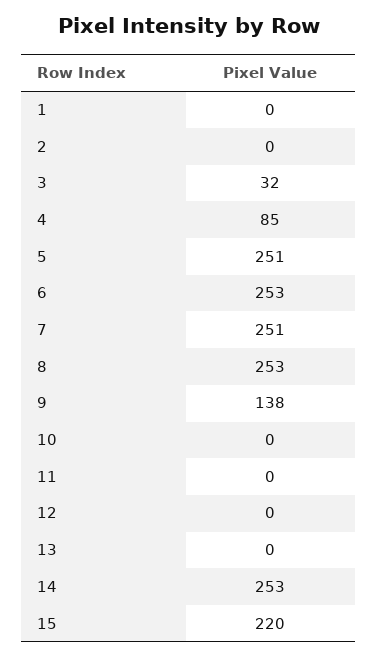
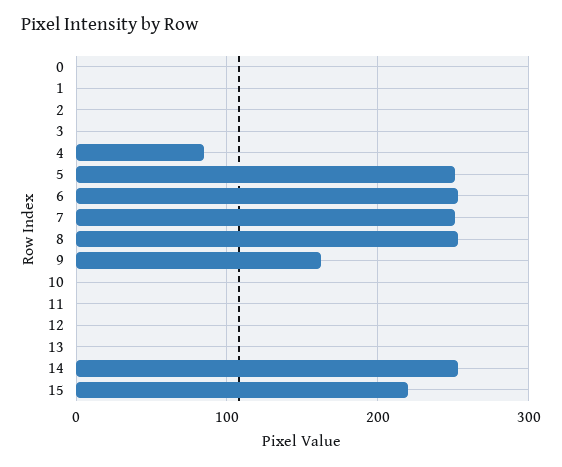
3: 32 -> 0
9: 138 -> 160
0: none -> 0

